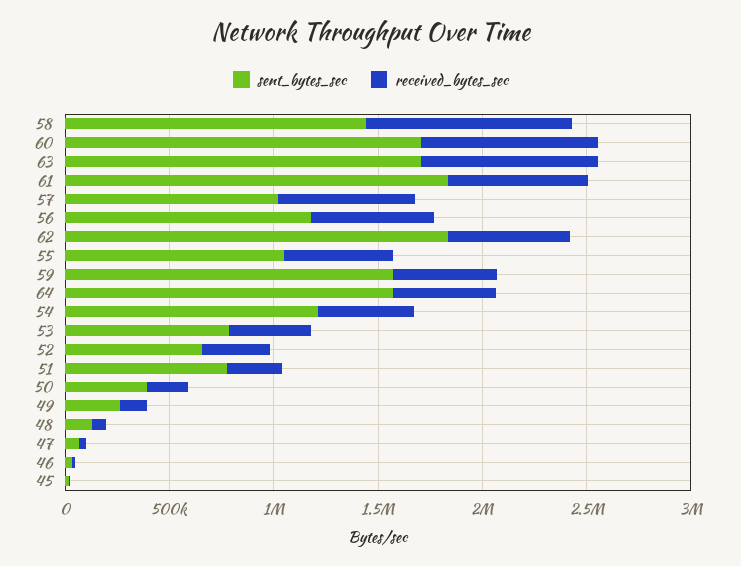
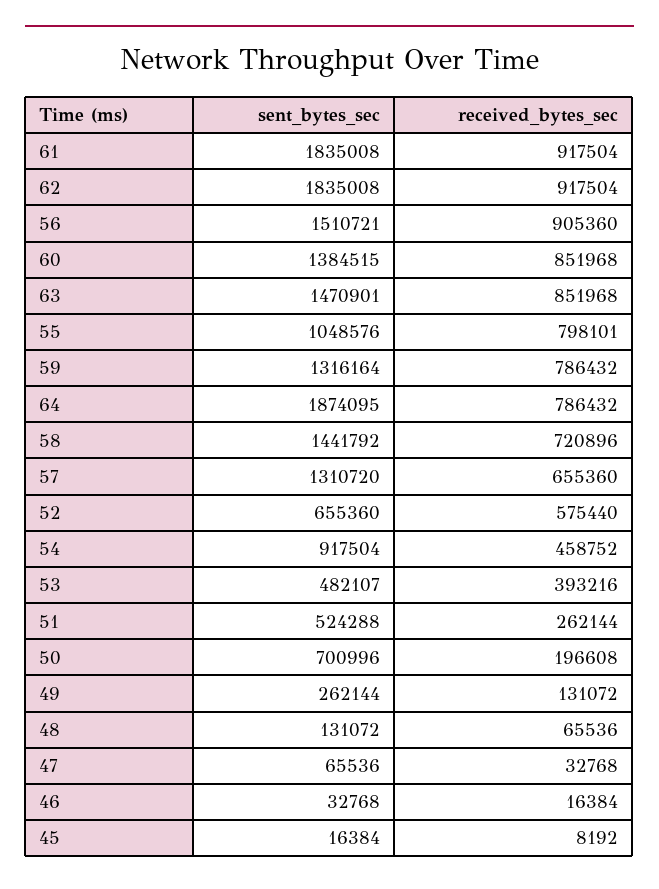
received_bytes_sec, 58: 1000000 -> 720896
sent_bytes_sec, 60: 1700000 -> 1384515
sent_bytes_sec, 63: 1700000 -> 1470901
received_bytes_sec, 61: 700000 -> 917504
sent_bytes_sec, 57: 1000000 -> 1310720
sent_bytes_sec, 56: 1200000 -> 1510721
received_bytes_sec, 56: 600000 -> 905360
received_bytes_sec, 62: 600000 -> 917504
received_bytes_sec, 55: 500000 -> 798101
sent_bytes_sec, 59: 1600000 -> 1316164
received_bytes_sec, 59: 500000 -> 786432
sent_bytes_sec, 64: 1600000 -> 1874095
received_bytes_sec, 64: 500000 -> 786432
sent_bytes_sec, 54: 1200000 -> 917504
sent_bytes_sec, 53: 800000 -> 482107
received_bytes_sec, 52: 300000 -> 575440
sent_bytes_sec, 51: 800000 -> 524288
sent_bytes_sec, 50: 400000 -> 700996

